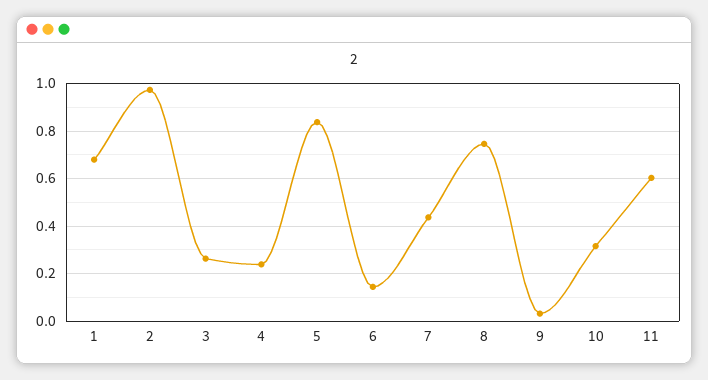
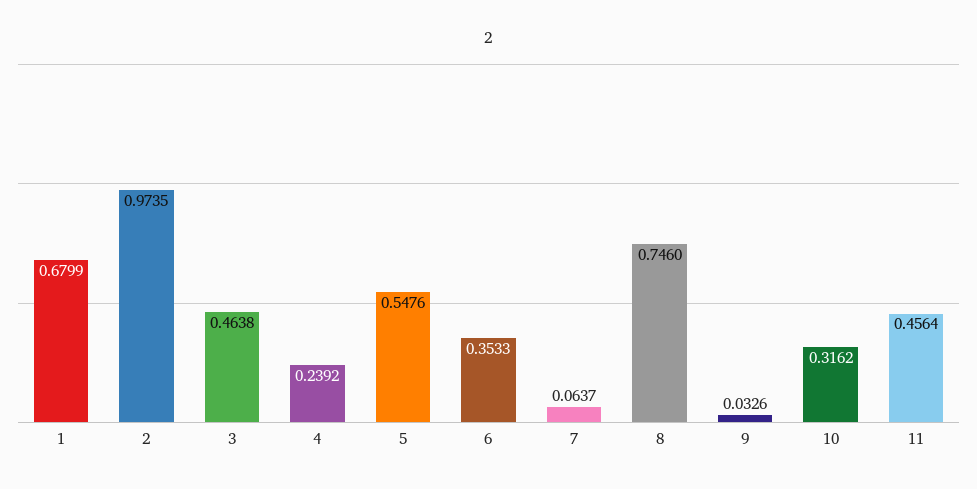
3: 0.25 -> 0.4638
5: 0.85 -> 0.5476
6: 0.15 -> 0.3533
7: 0.45 -> 0.0637
11: 0.6 -> 0.4564

